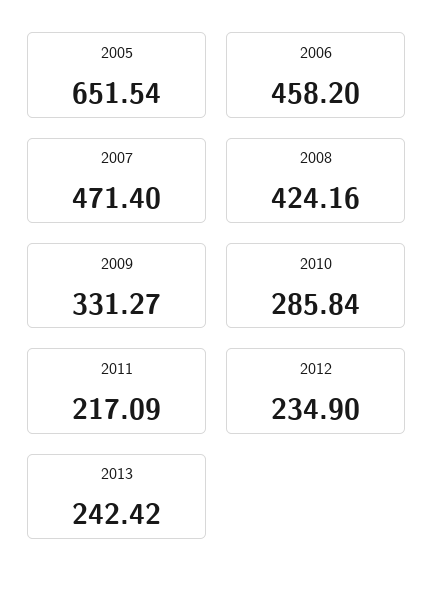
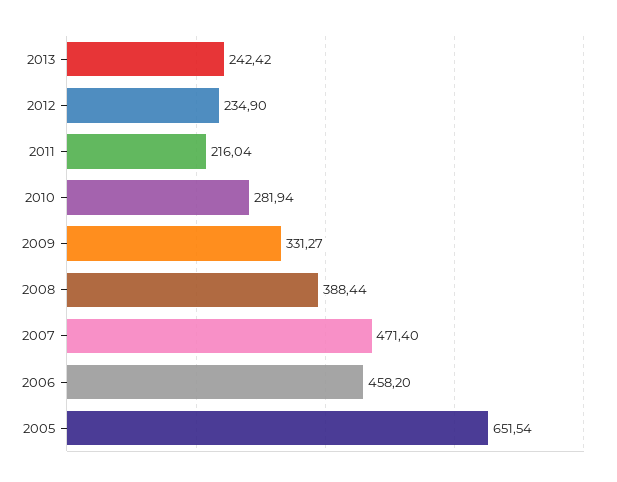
2008: 424.16 -> 388.44
2010: 285.84 -> 281.94
2011: 217.09 -> 216.04

